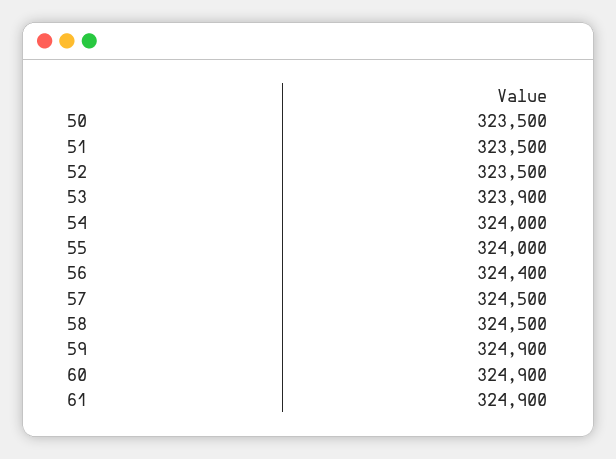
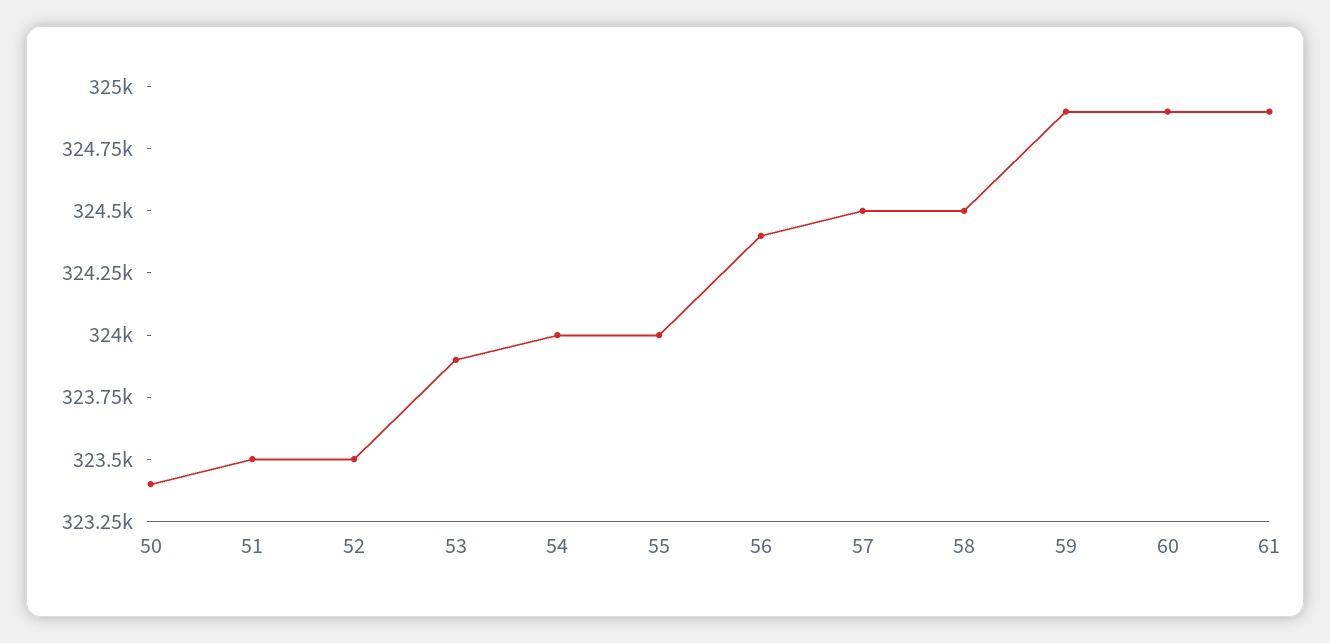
50: 323500 -> 323400

